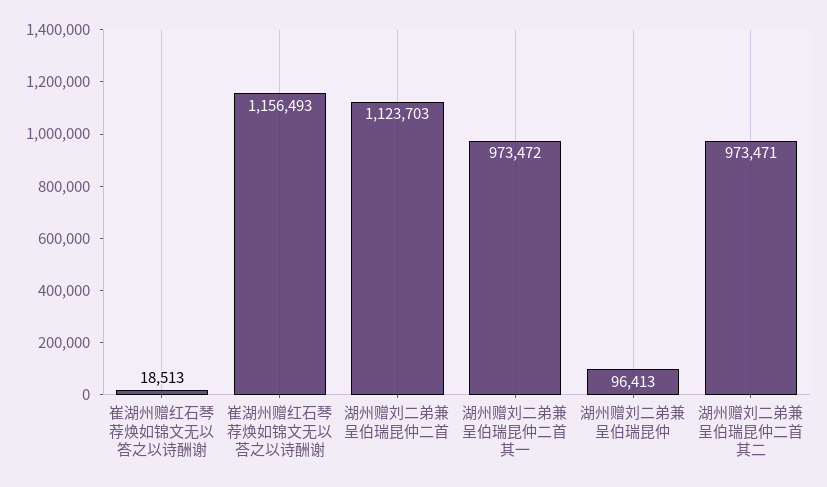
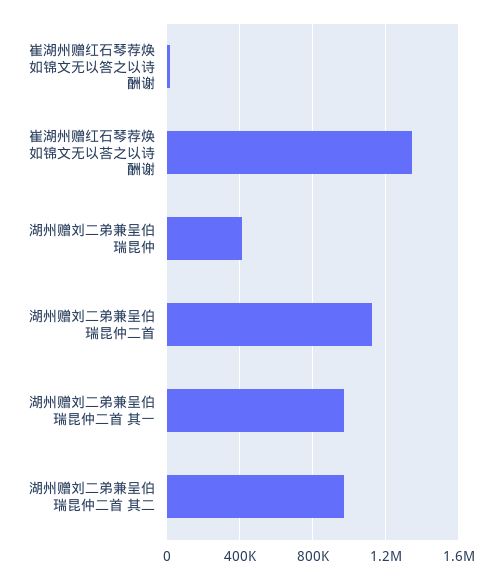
崔湖州赠红石琴荐焕如锦文无以荅之以诗酬谢: 1156493 -> 1350000
湖州赠刘二弟兼呈伯瑞昆仲: 96413 -> 400000

